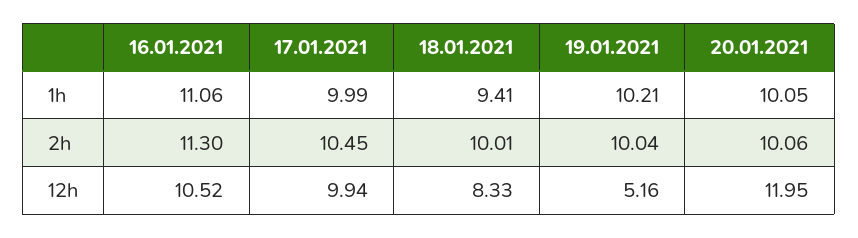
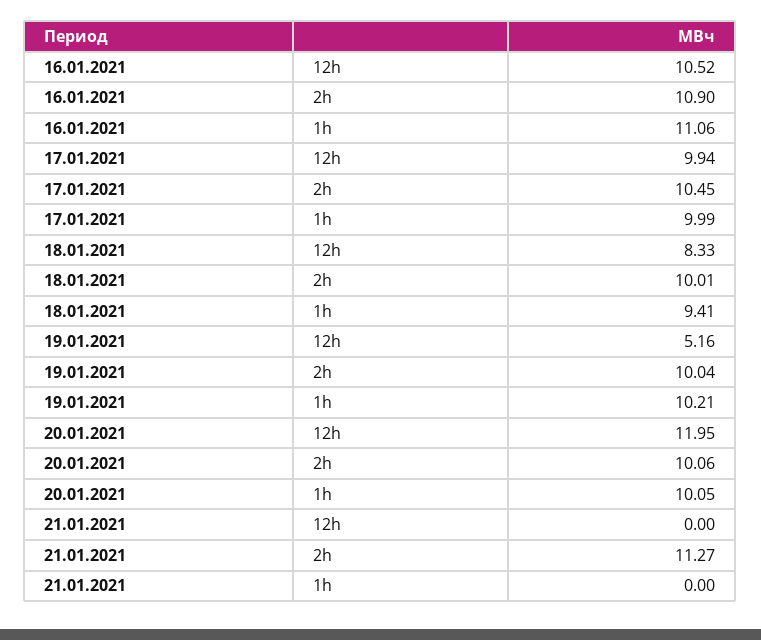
16.01.2021, 2h: 11.3 -> 10.9
21.01.2021, 12h: none -> 0
21.01.2021, 2h: none -> 11.27
21.01.2021, 1h: none -> 0

